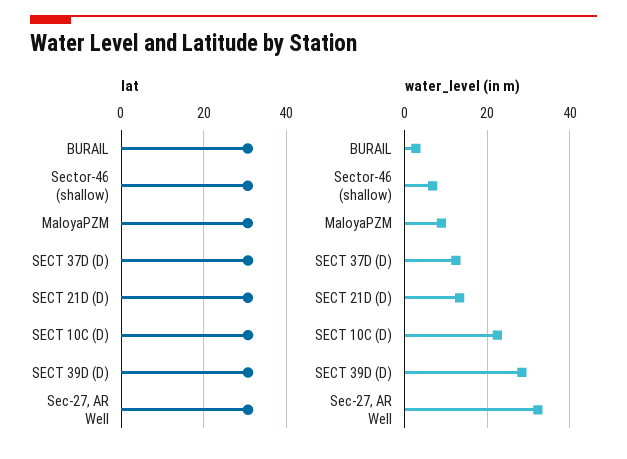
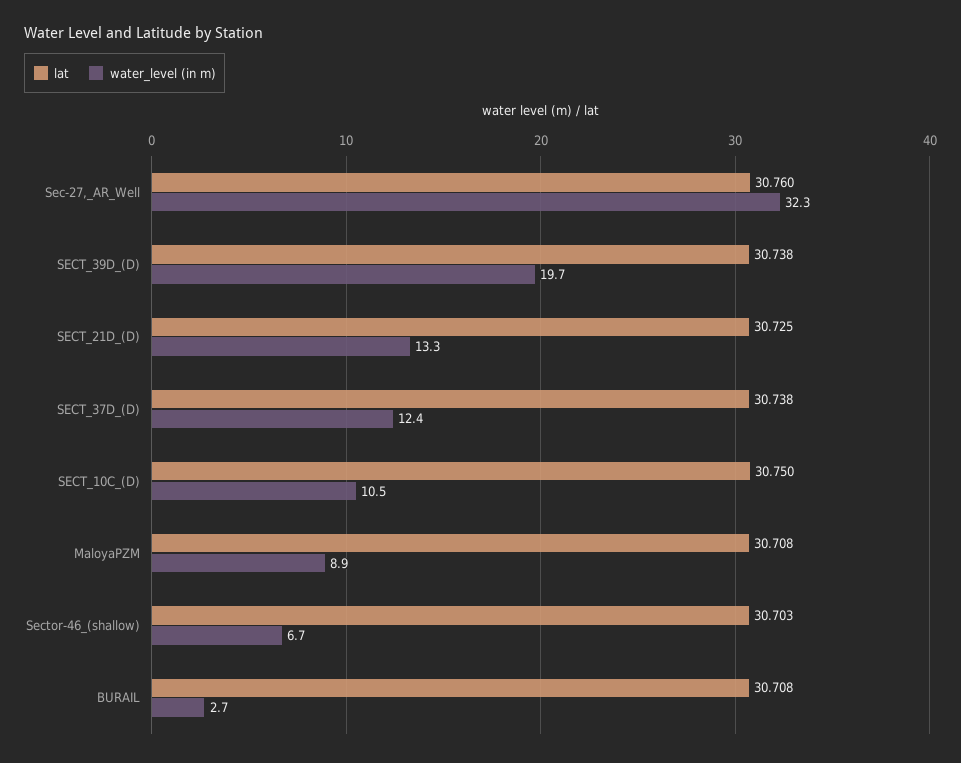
water_level (in m), SECT 10C (D): 22 -> 10.5
water_level (in m), SECT 39D (D): 28 -> 19.7

